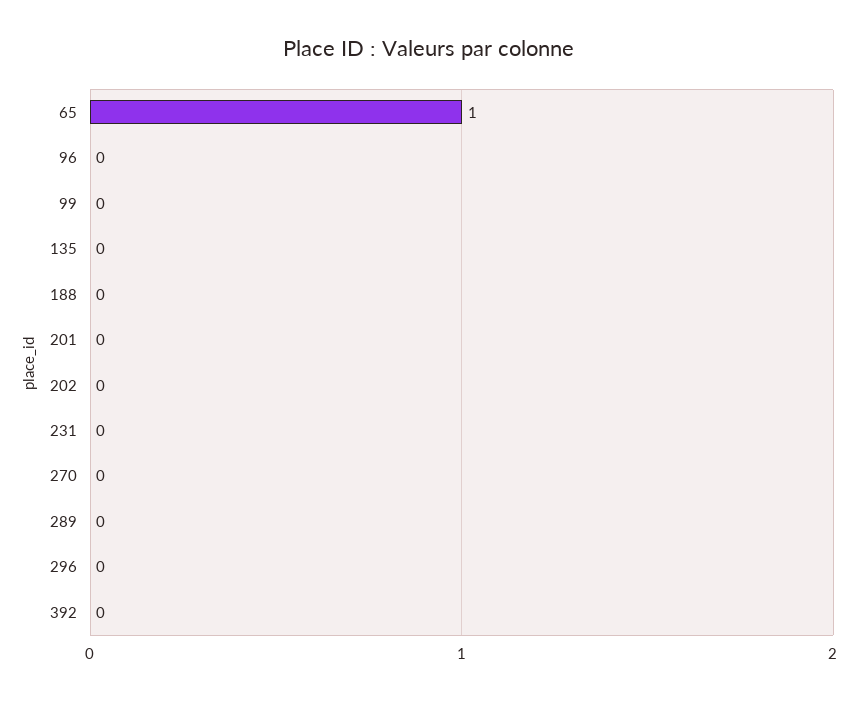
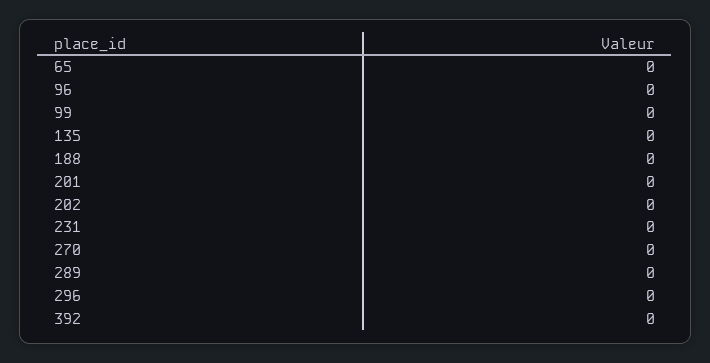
65: 1 -> 0

